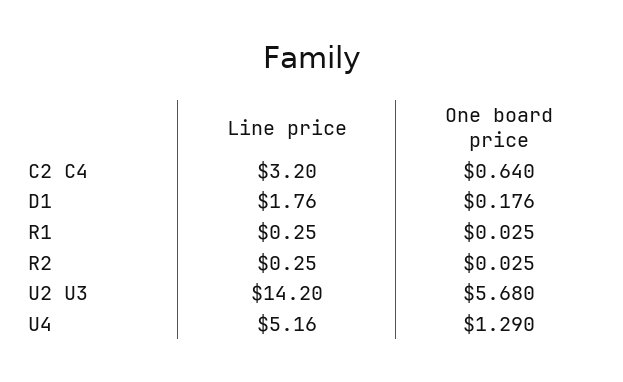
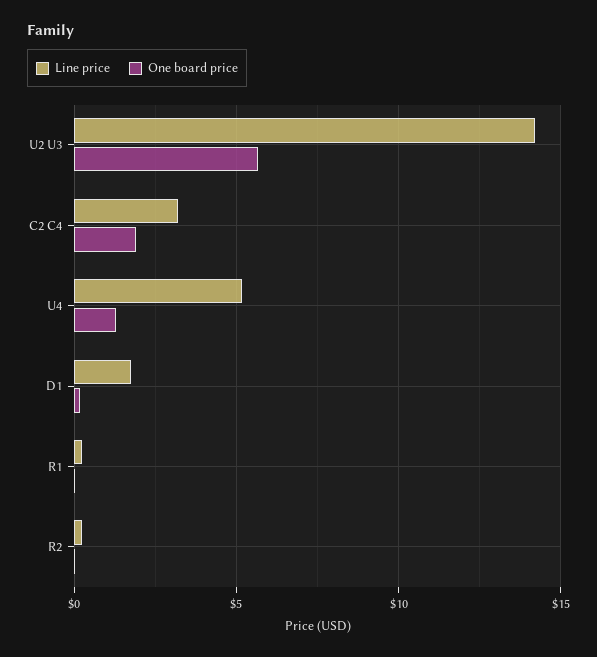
One board price, C2 C4: 0.64 -> 2

